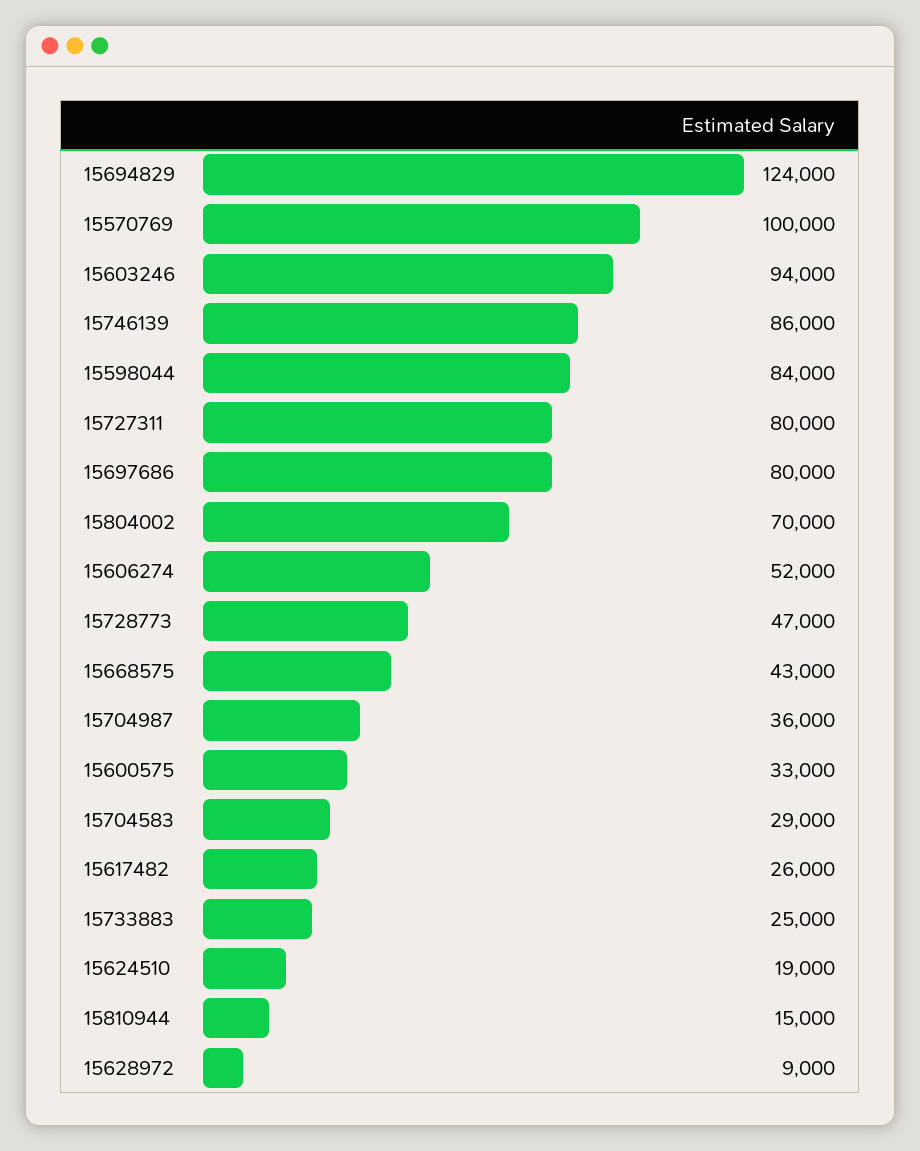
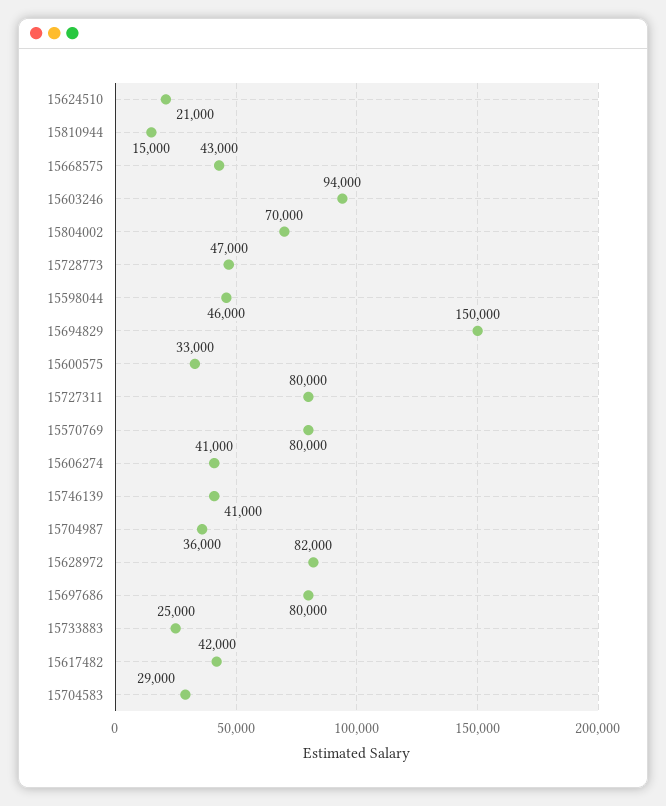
15694829: 124000 -> 150000
15570769: 100000 -> 80000
15746139: 86000 -> 41000
15598044: 84000 -> 46000
15606274: 52000 -> 41000
15617482: 26000 -> 42000
15624510: 19000 -> 21000
15628972: 9000 -> 82000

